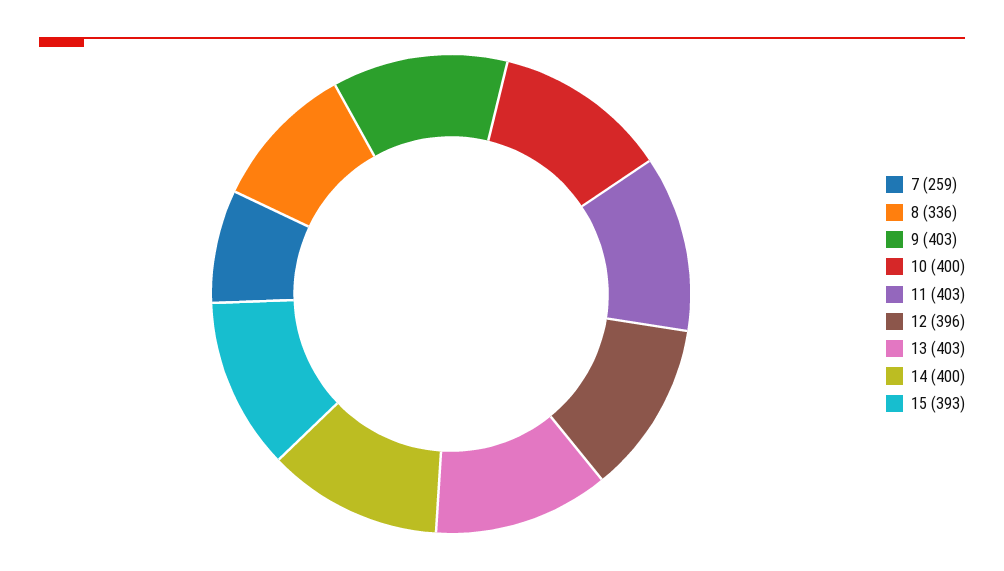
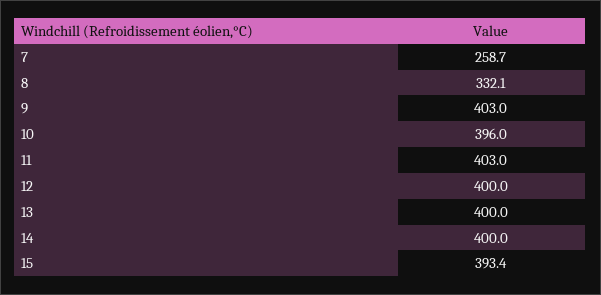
8: 336 -> 332.1
10: 400 -> 396
12: 396 -> 400
13: 403 -> 400

